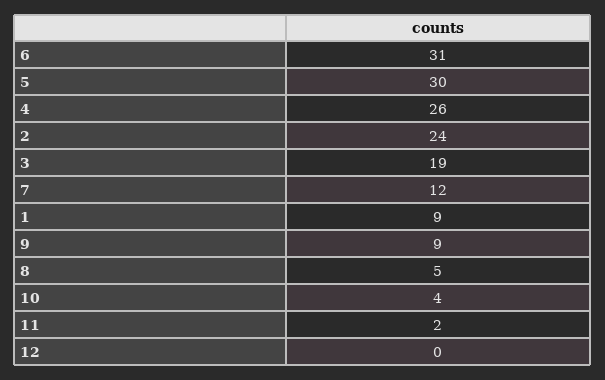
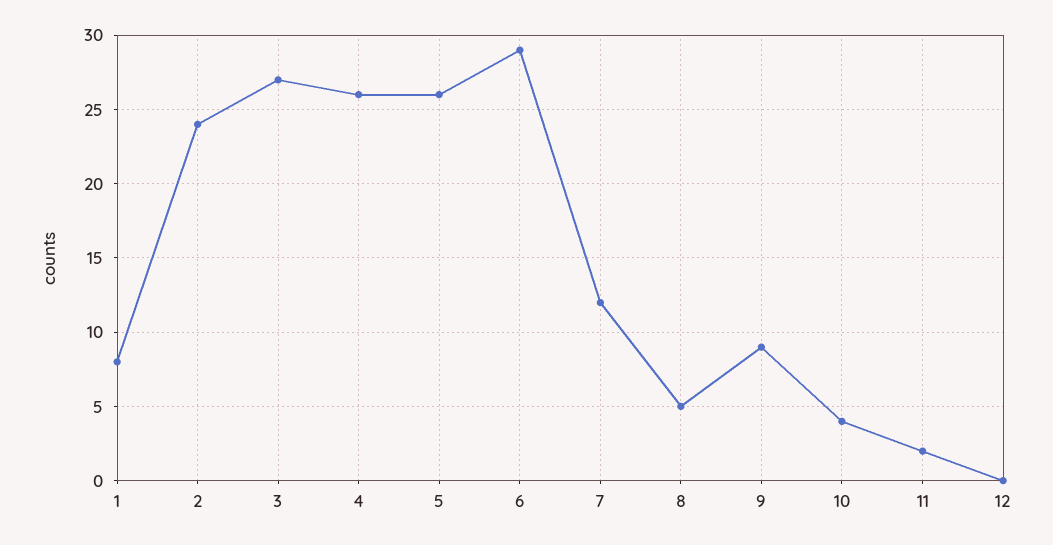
6: 31 -> 29
5: 30 -> 26
3: 19 -> 27
1: 9 -> 8

